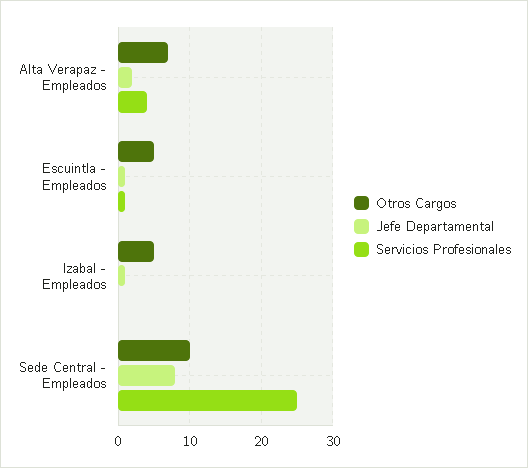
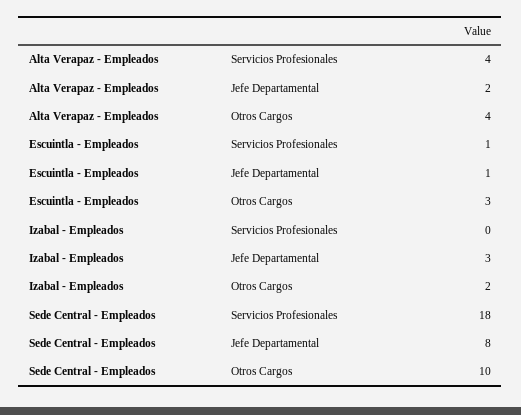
Otros Cargos, Alta Verapaz - Empleados: 7 -> 4
Otros Cargos, Escuintla - Empleados: 5 -> 3
Otros Cargos, Izabal - Empleados: 5 -> 2
Jefe Departamental, Izabal - Empleados: 1 -> 3
Servicios Profesionales, Sede Central - Empleados: 25 -> 18

